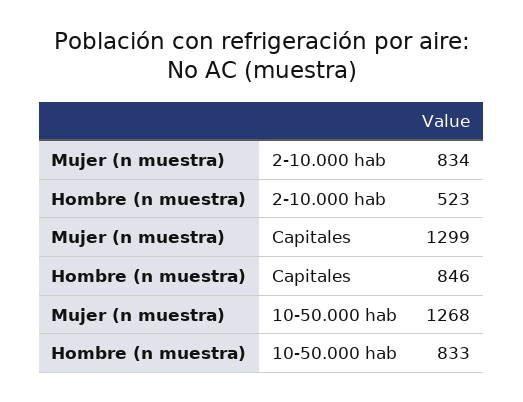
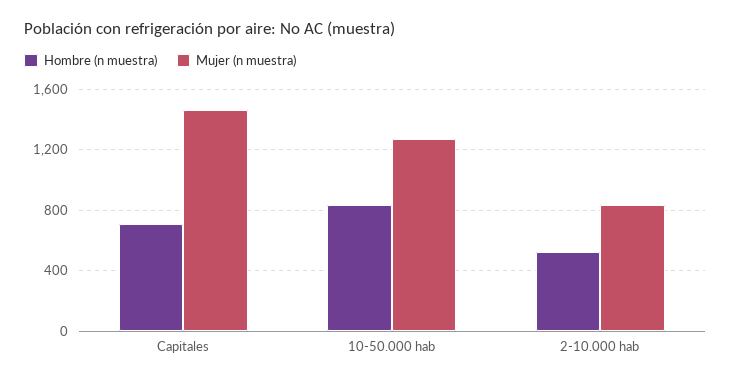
Mujer (n muestra), Capitales: 1299 -> 1450
Hombre (n muestra), Capitales: 846 -> 700

